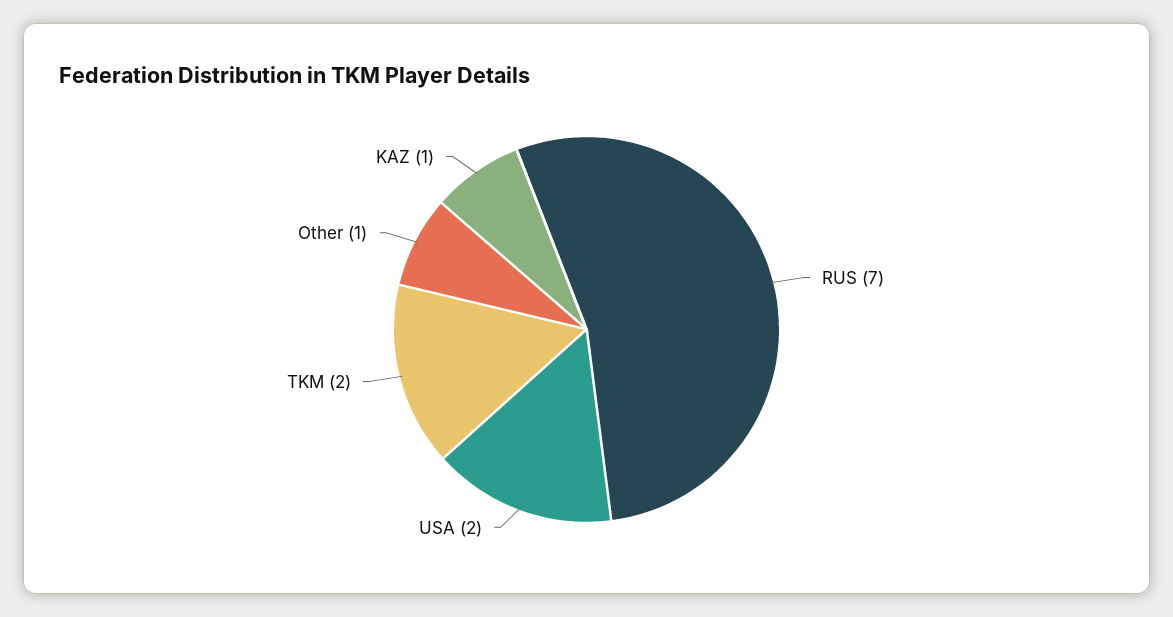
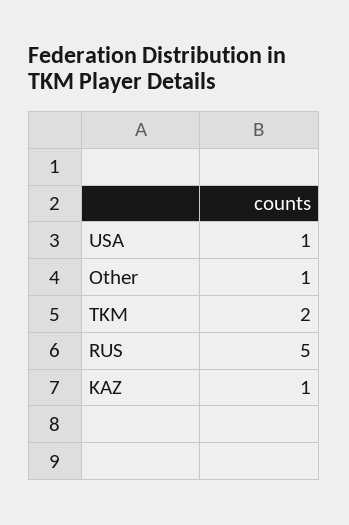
RUS: 7 -> 5
USA: 2 -> 1

